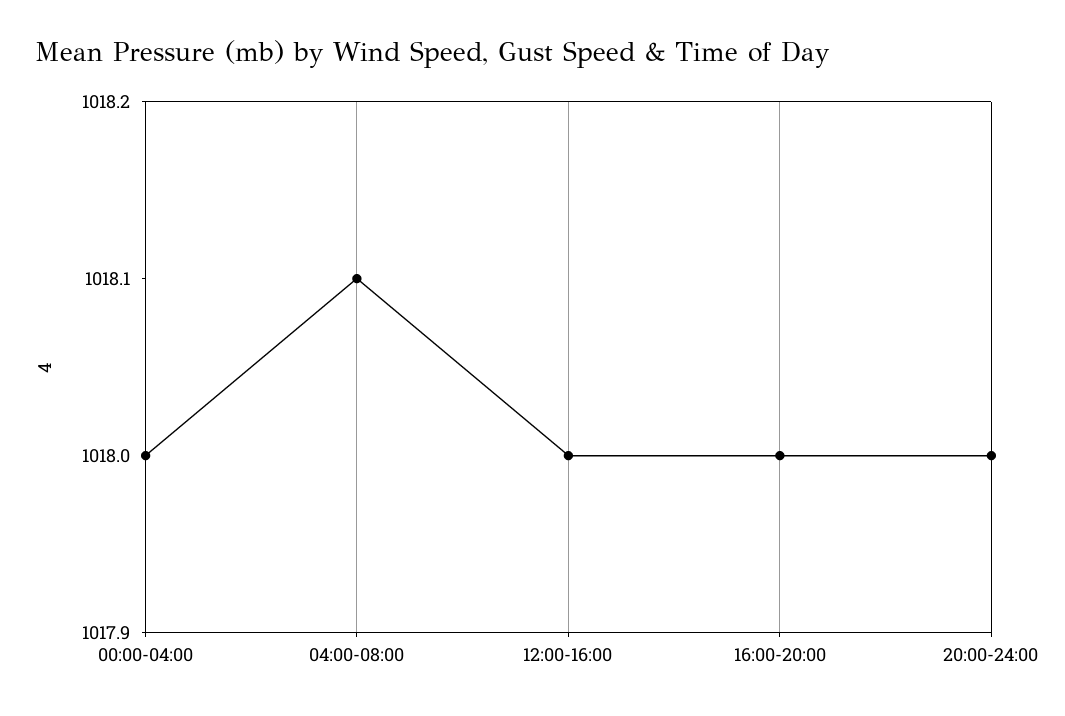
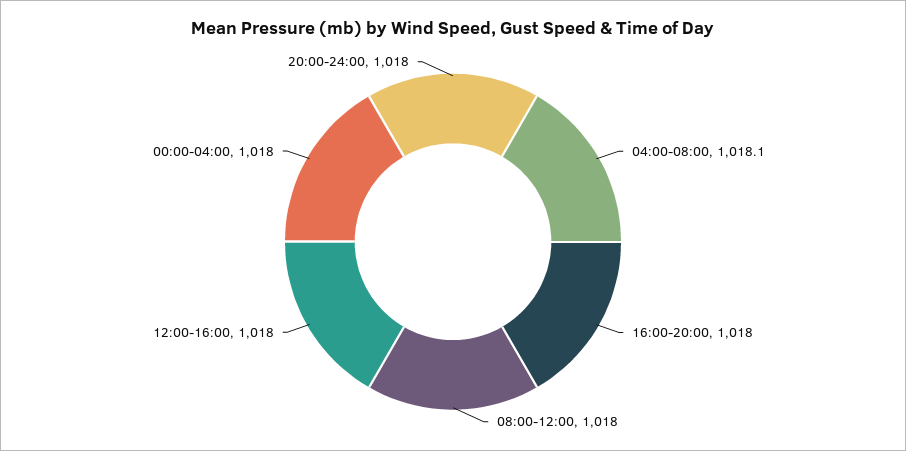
08:00-12:00: none -> 1018

